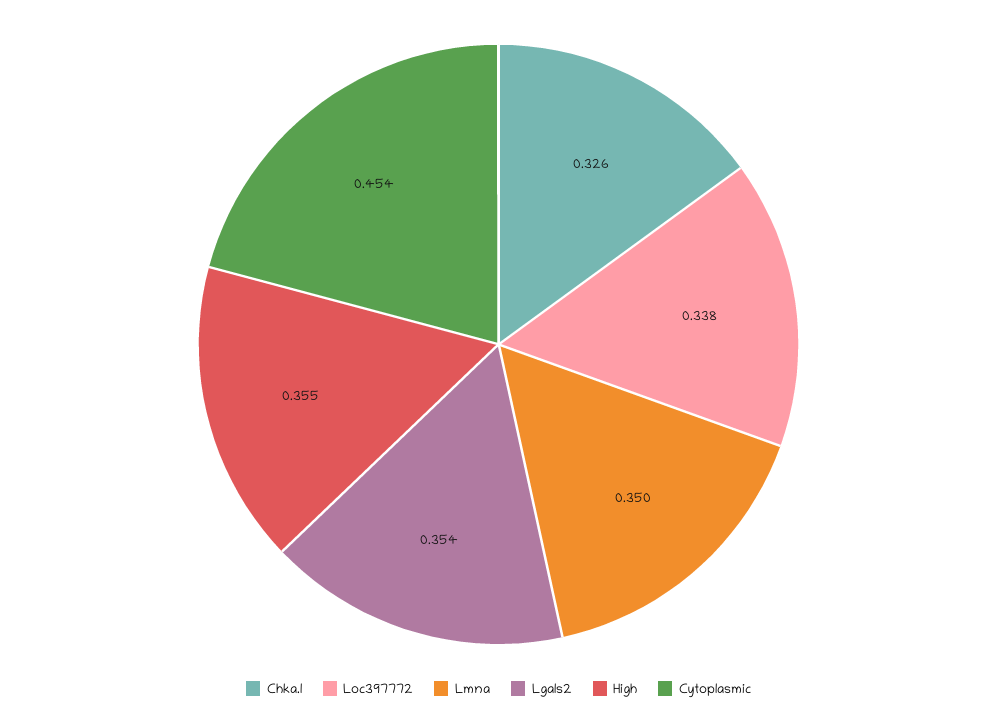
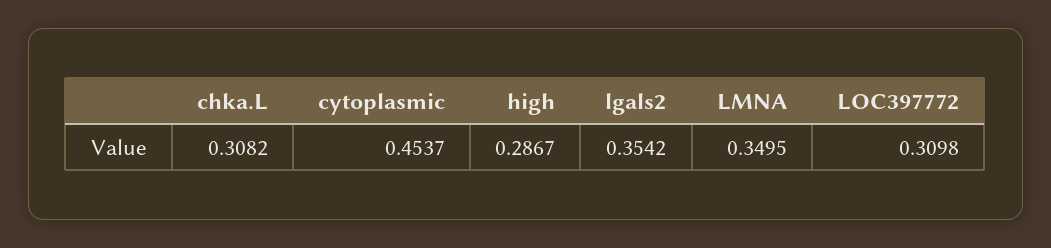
Chka.l: 0.326 -> 0.3082
Loc397772: 0.338 -> 0.3098
High: 0.355 -> 0.2867

